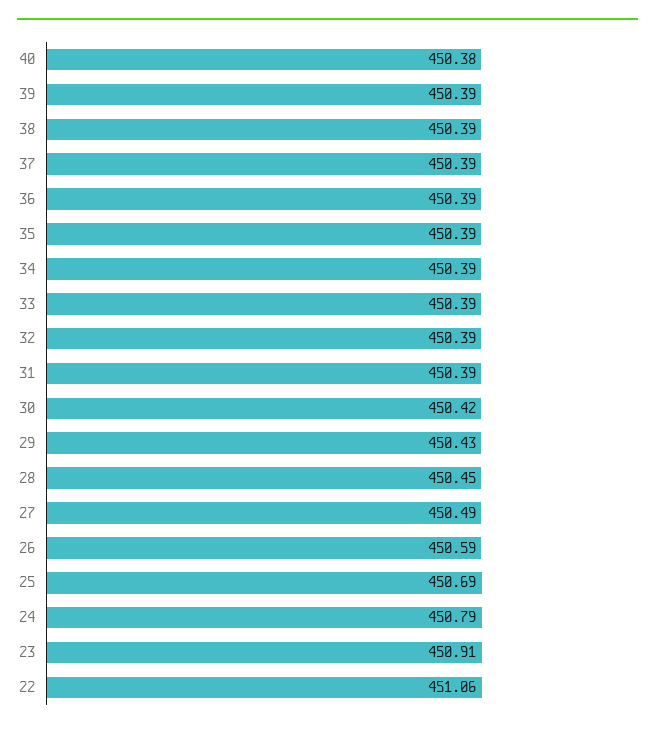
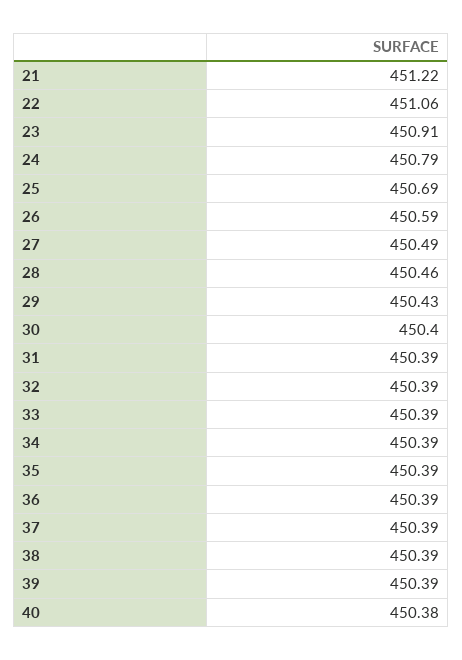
30: 450.42 -> 450.4
28: 450.45 -> 450.46
21: none -> 451.22

